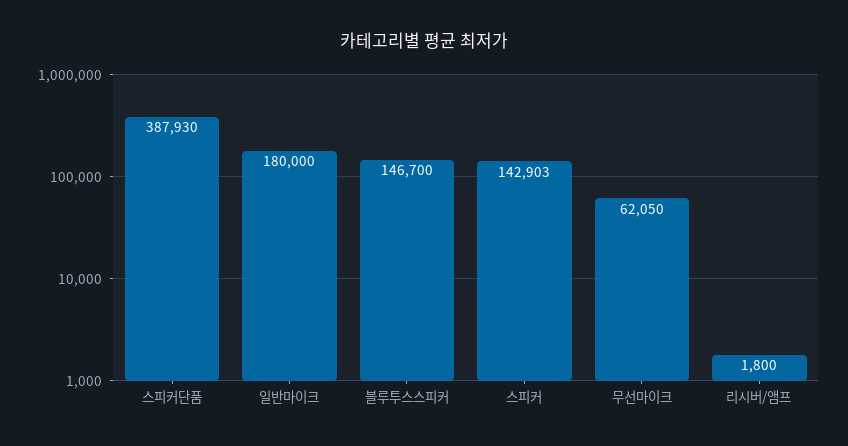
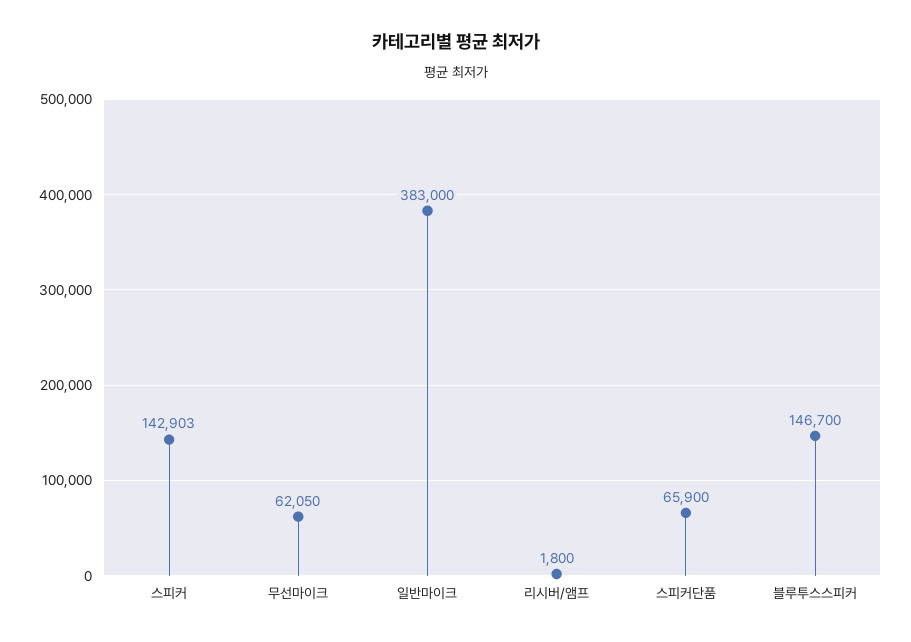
스피커단품: 387930 -> 65900
일반마이크: 180000 -> 383000

